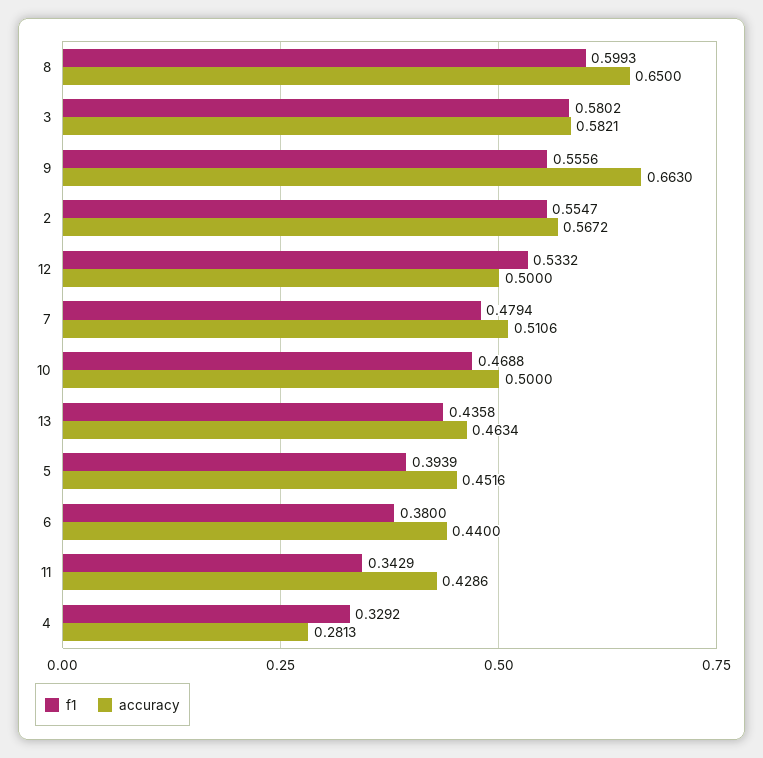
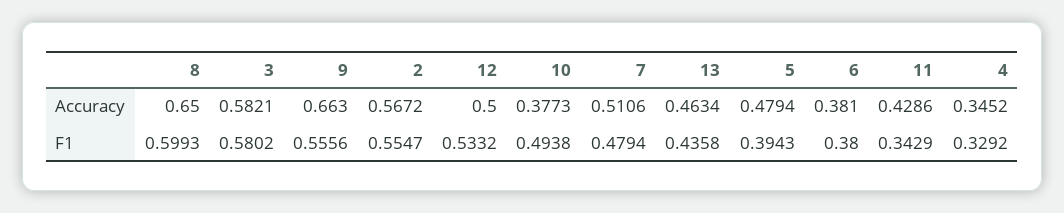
f1, 10: 0.4688 -> 0.4938
accuracy, 10: 0.5 -> 0.3773
f1, 5: 0.3939 -> 0.3943
accuracy, 5: 0.4516 -> 0.4794
accuracy, 6: 0.44 -> 0.381
accuracy, 4: 0.2813 -> 0.3452

